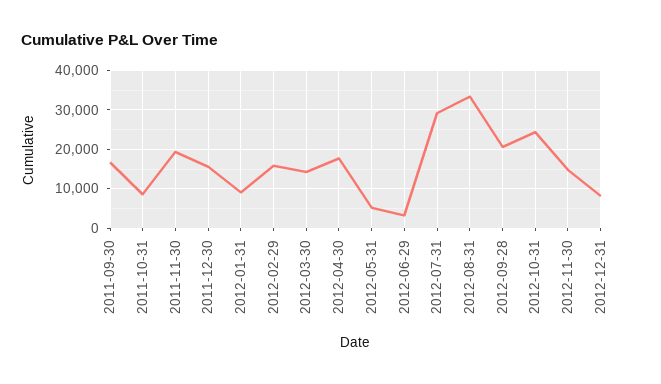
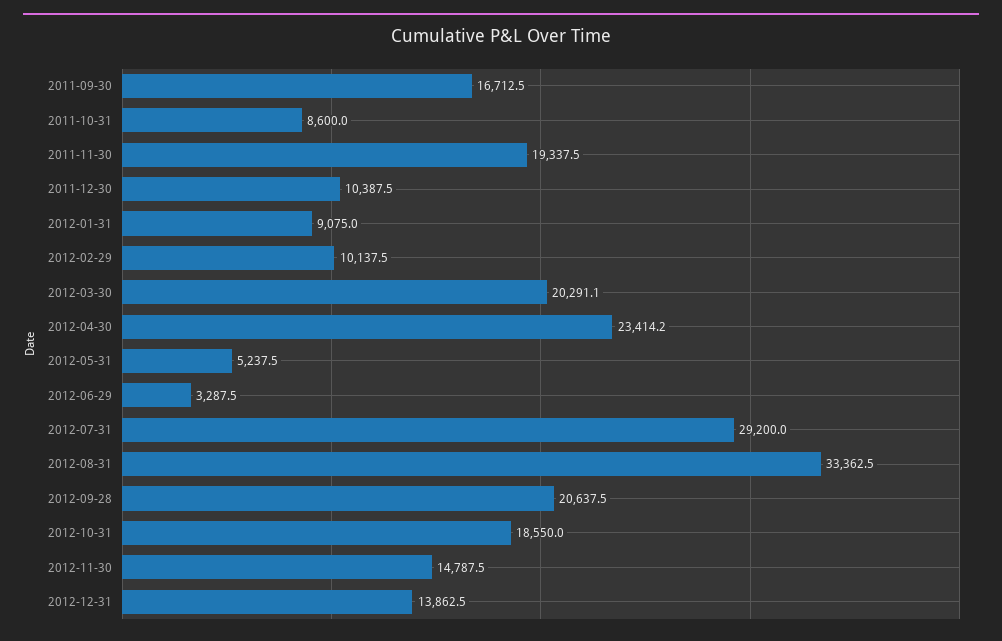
2011-12-30: 16000 -> 10387.5
2012-02-29: 16000 -> 10137.5
2012-03-30: 14000 -> 20291.1
2012-04-30: 18000 -> 23414.2
2012-10-31: 24000 -> 18550
2012-12-31: 8000 -> 13862.5

